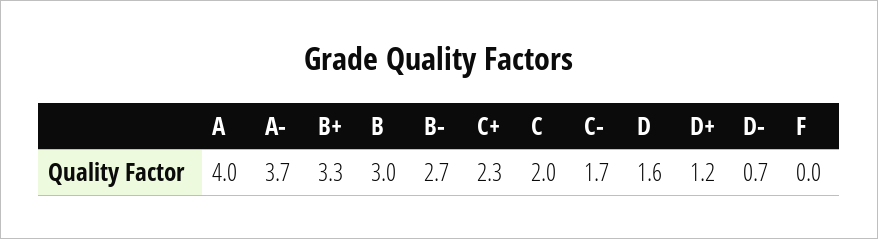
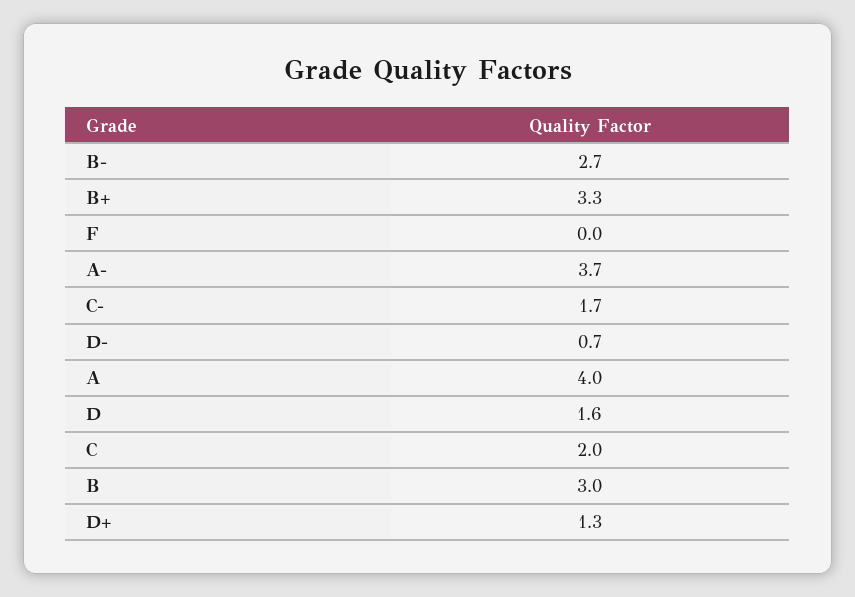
C+: 2.3 -> none
D+: 1.2 -> 1.3

